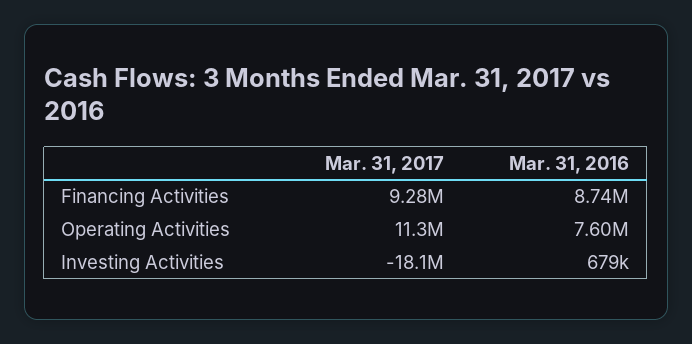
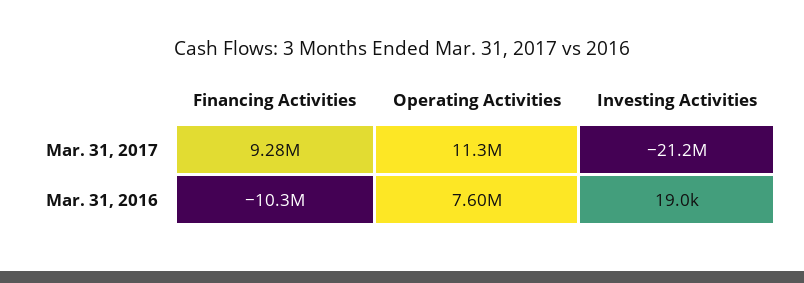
Mar. 31, 2016, Financing Activities: 8740000 -> -10300000
Mar. 31, 2017, Investing Activities: -18100000 -> -21200000
Mar. 31, 2016, Investing Activities: 679000 -> 19000

